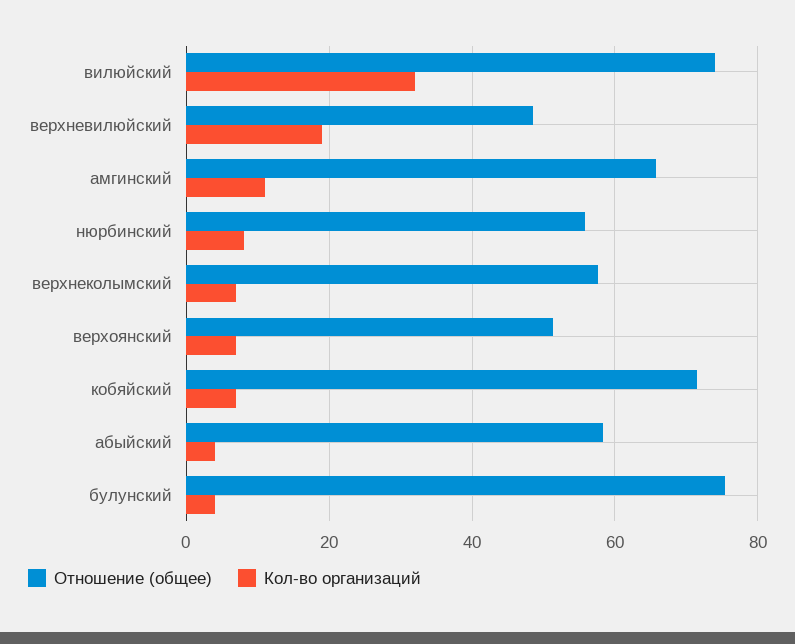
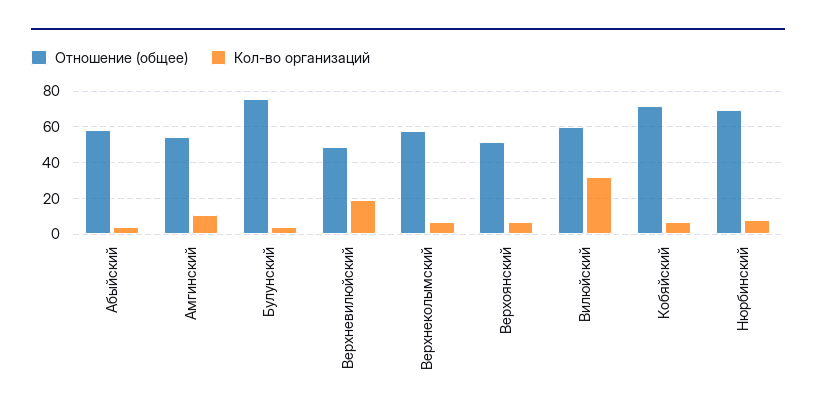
Отношение (общее), вилюйский: 74 -> 60
Отношение (общее), амгинский: 66 -> 55
Отношение (общее), нюрбинский: 56 -> 70

